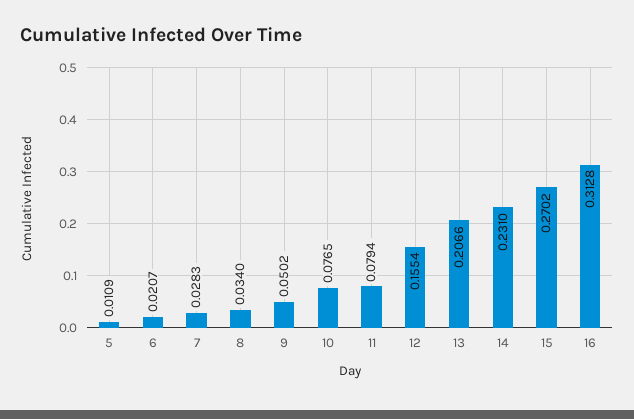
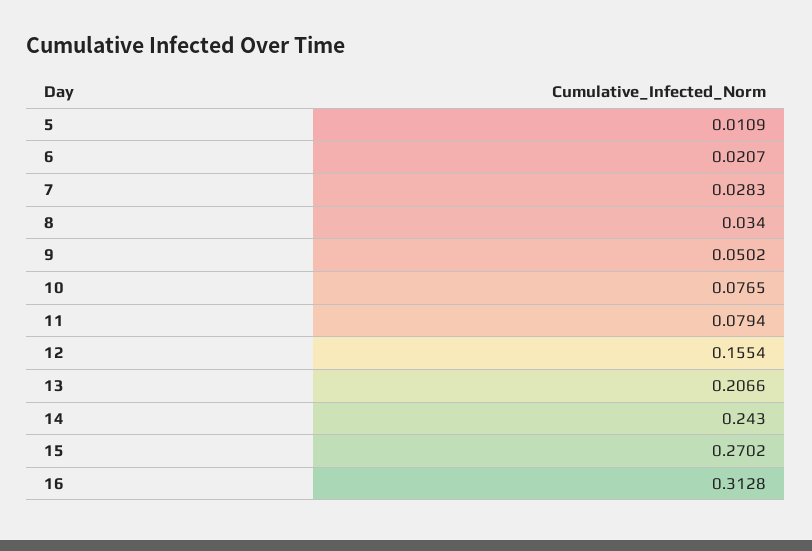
14: 0.231 -> 0.243

